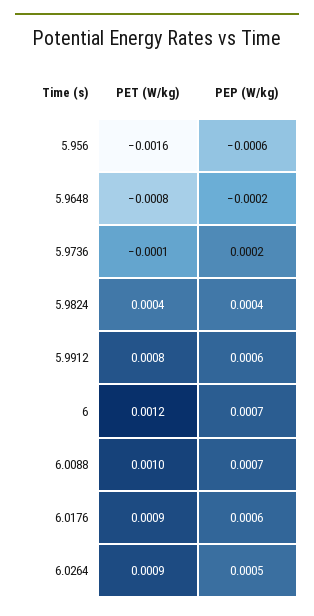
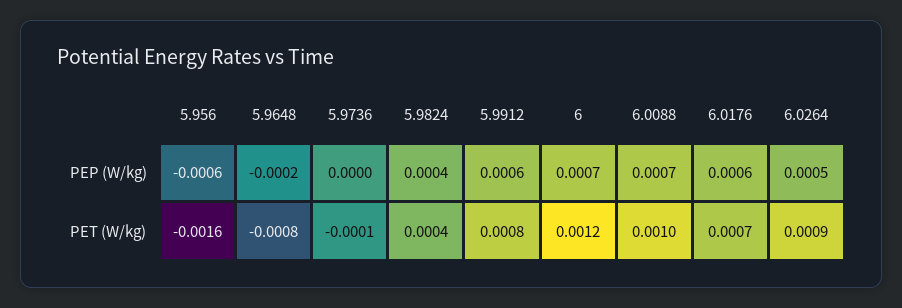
PEP (W/kg), 5.9736: 0.0002 -> 0
PET (W/kg), 6.0176: 0.0009 -> 0.0007

